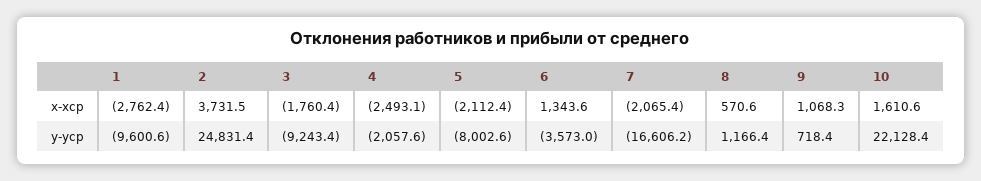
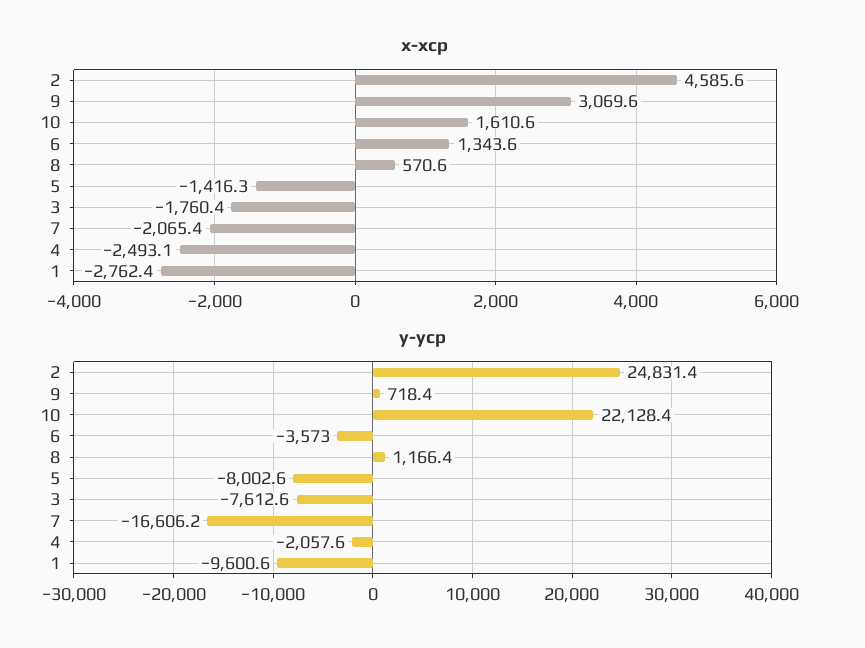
x-xср, 2: 3731.5 -> 4585.6
x-xср, 5: -2112.4 -> -1416.3
x-xср, 9: 1068.3 -> 3069.6
у-уср, 3: -9243.4 -> -7612.6

